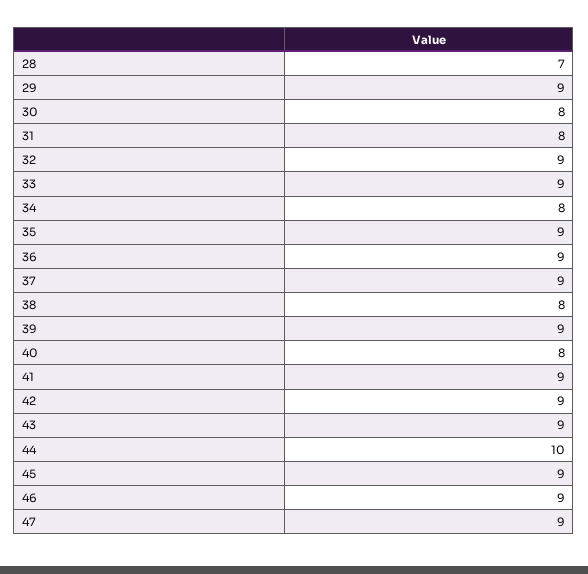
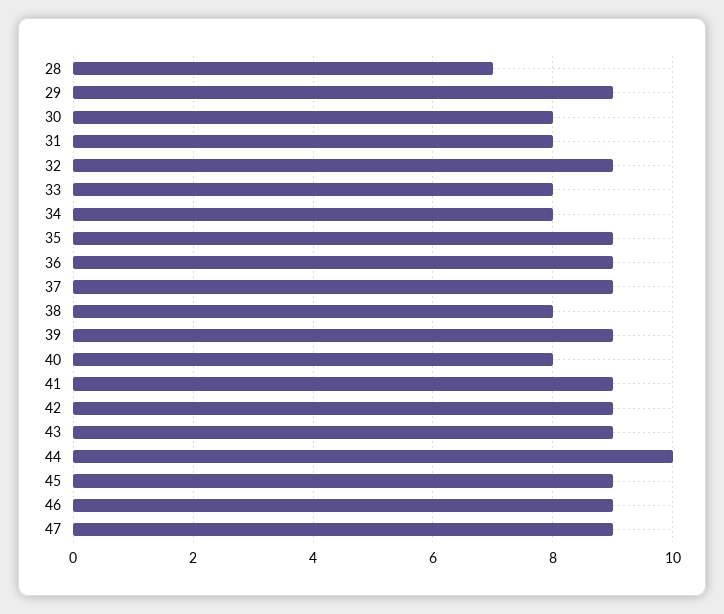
33: 9 -> 8

